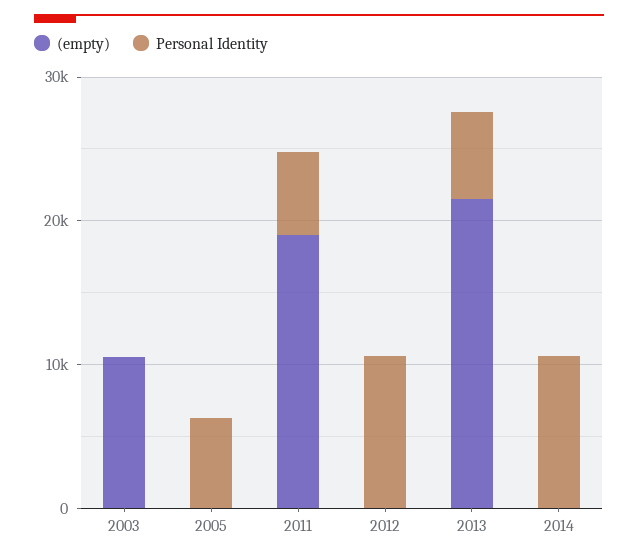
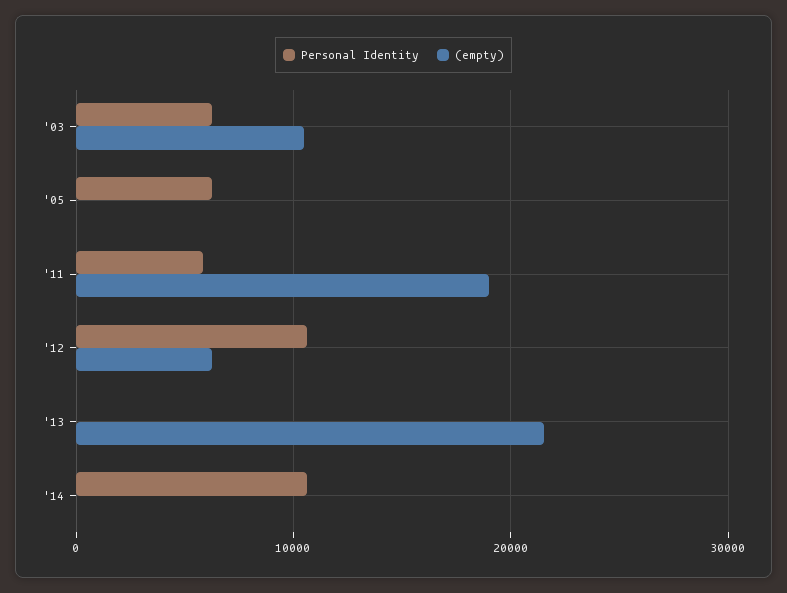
Personal Identity, 2003: 0 -> 6000
(empty), 2012: 0 -> 6000
Personal Identity, 2013: 6000 -> 0

